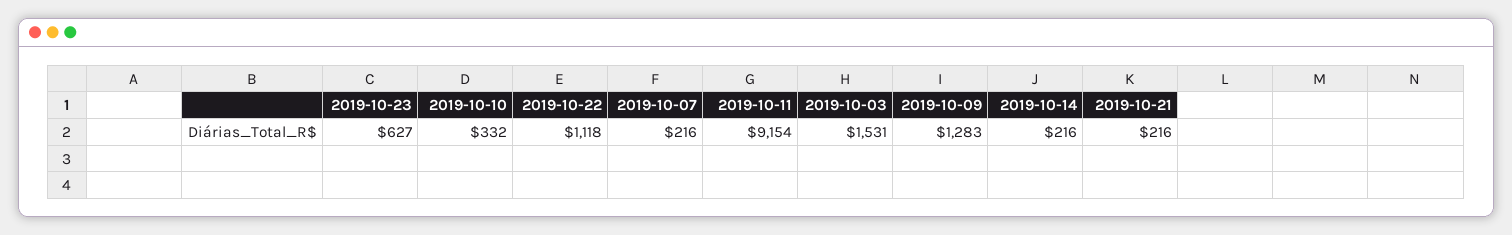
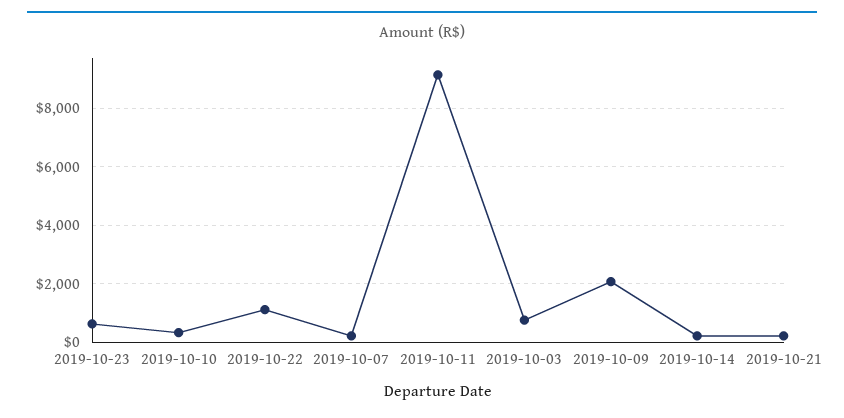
2019-10-03: 1531 -> 750
2019-10-09: 1283 -> 2000

